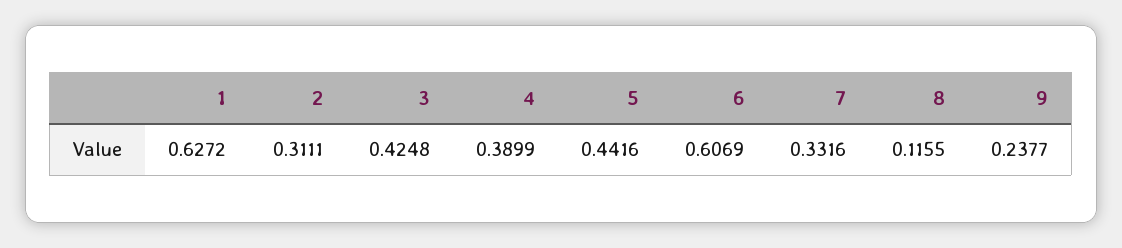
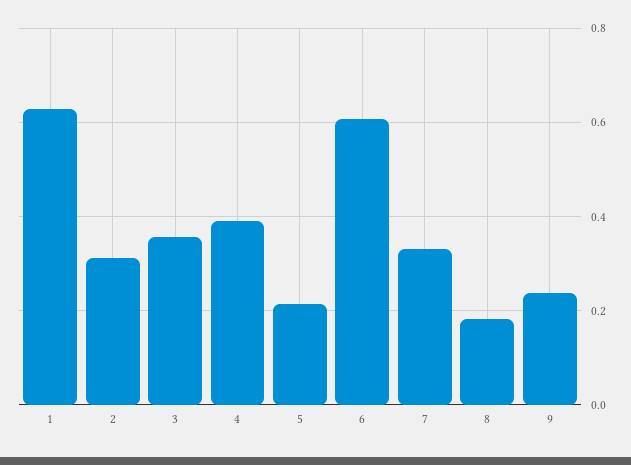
3: 0.4248 -> 0.36
5: 0.4416 -> 0.22
8: 0.1155 -> 0.18

